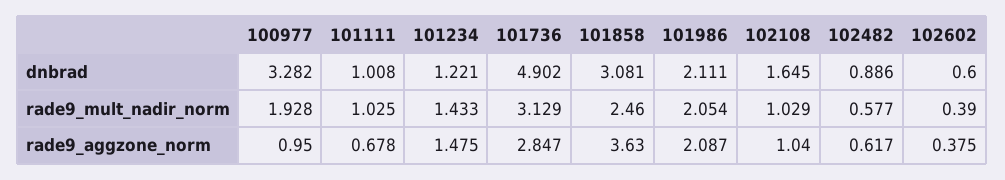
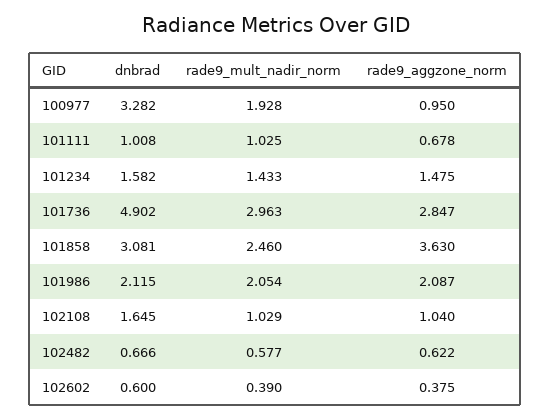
101234, dnbrad: 1.221 -> 1.582
101986, dnbrad: 2.111 -> 2.115
102482, dnbrad: 0.886 -> 0.666
101736, rade9_mult_nadir_norm: 3.129 -> 2.963
102482, rade9_aggzone_norm: 0.617 -> 0.622

